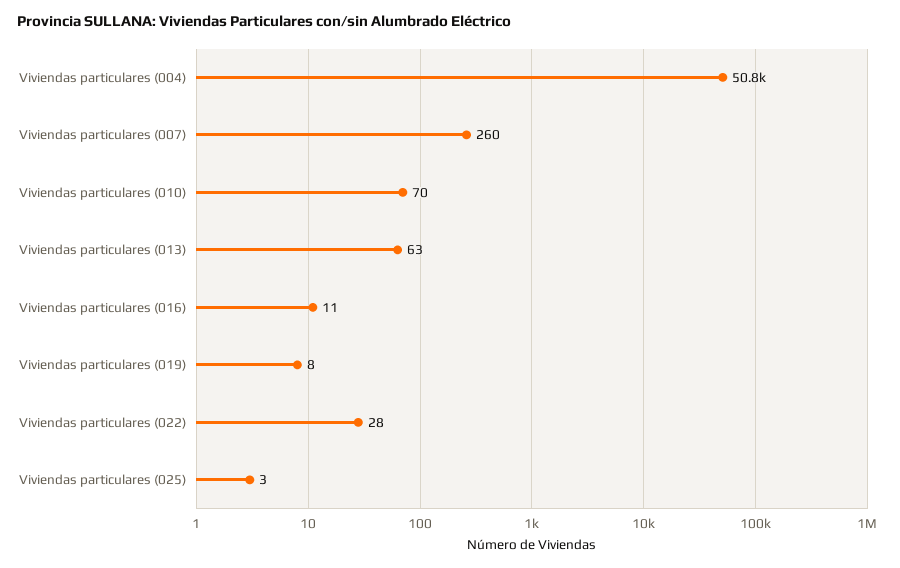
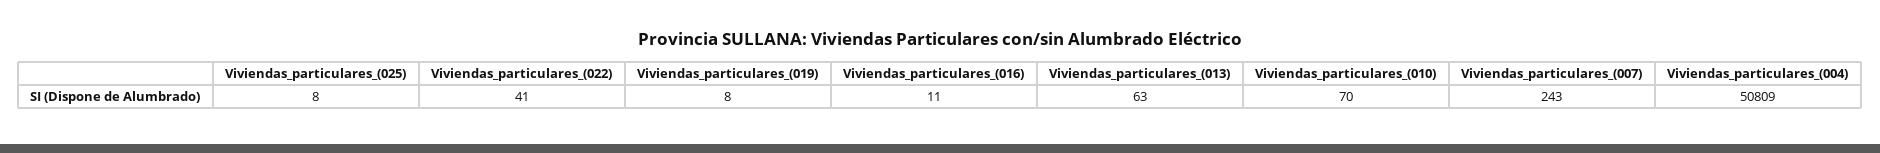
Viviendas particulares (007): 260 -> 243
Viviendas particulares (022): 28 -> 41
Viviendas particulares (025): 3 -> 8

